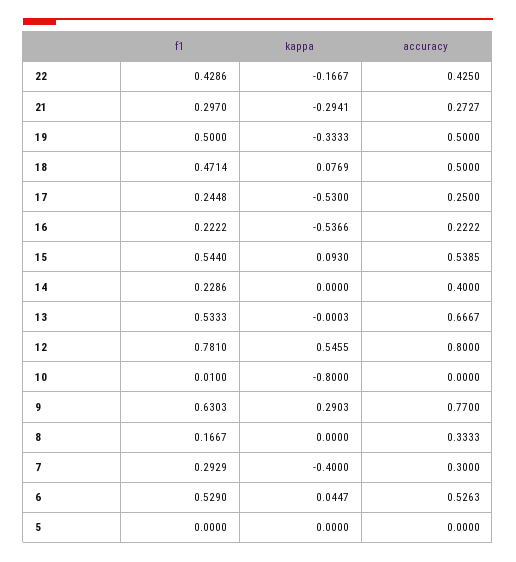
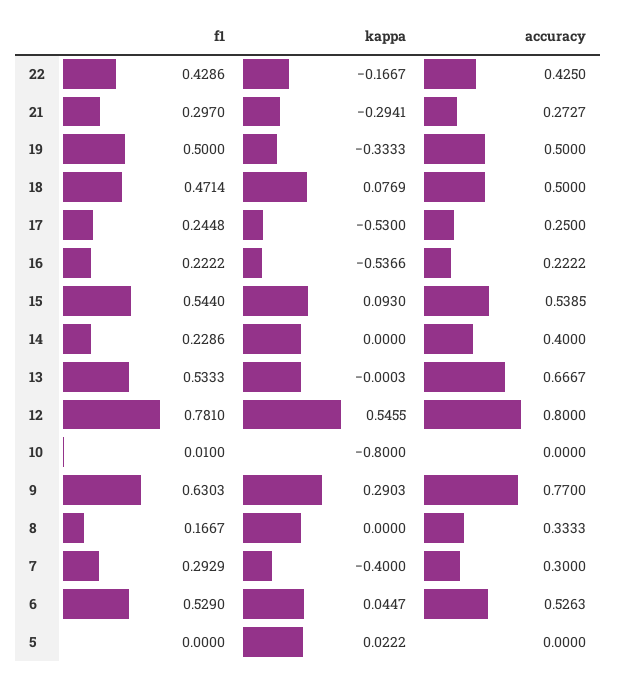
kappa, 5: 0 -> 0.0222

